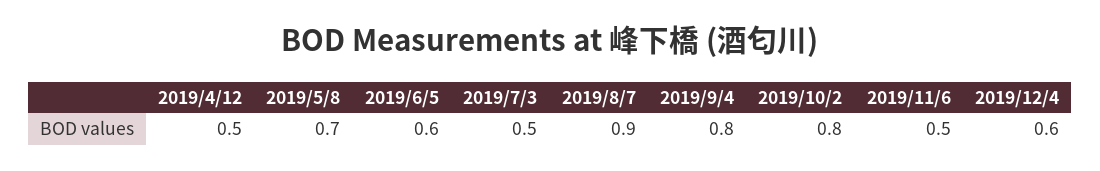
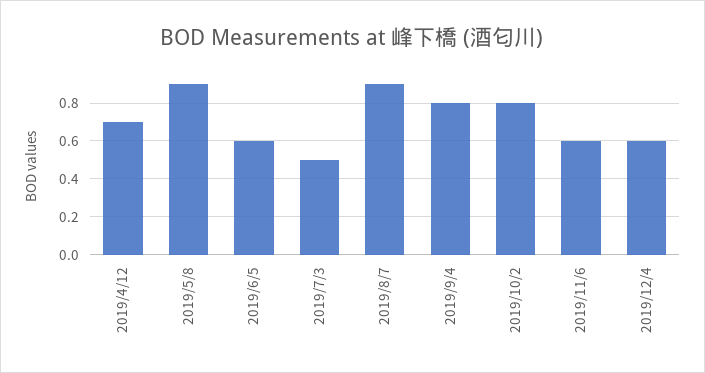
2019/4/12: 0.5 -> 0.7
2019/5/8: 0.7 -> 0.9
2019/11/6: 0.5 -> 0.6

